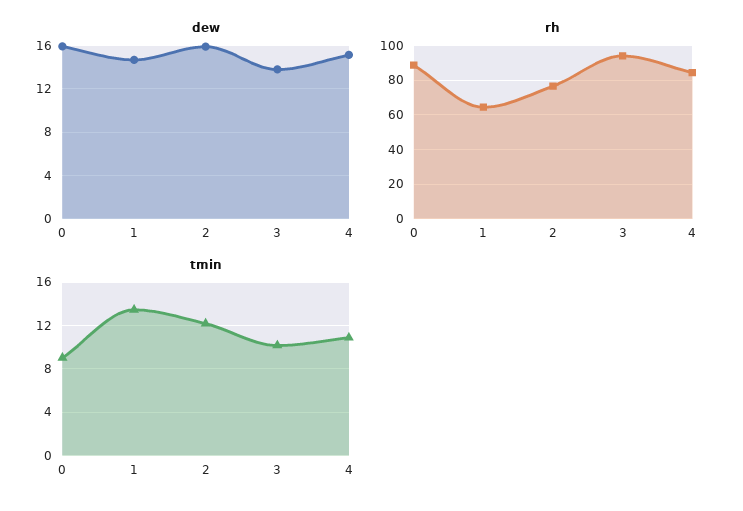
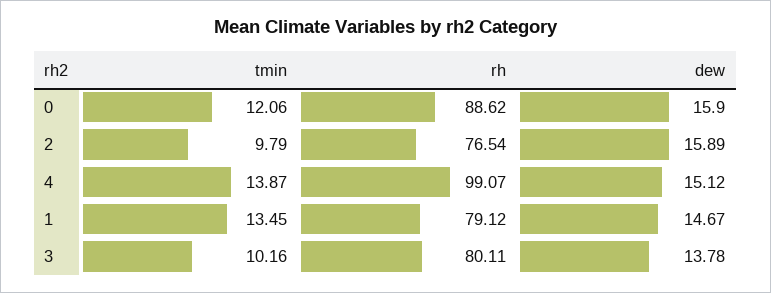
rh, 1: 65 -> 79.12
rh, 3: 95 -> 80.11
rh, 4: 85 -> 99.07
tmin, 0: 9 -> 12.06
tmin, 2: 12 -> 9.79
tmin, 4: 11 -> 13.87

